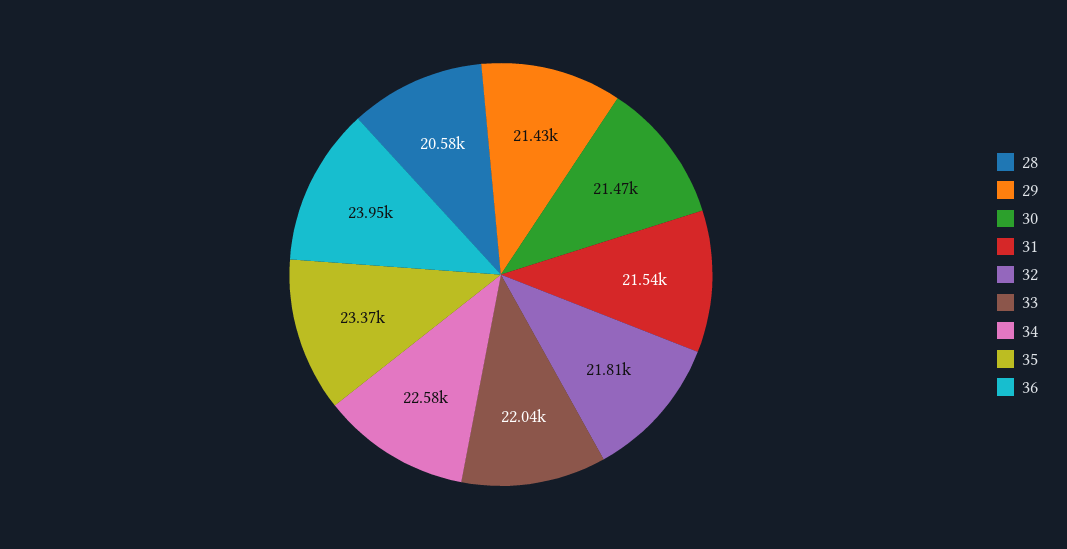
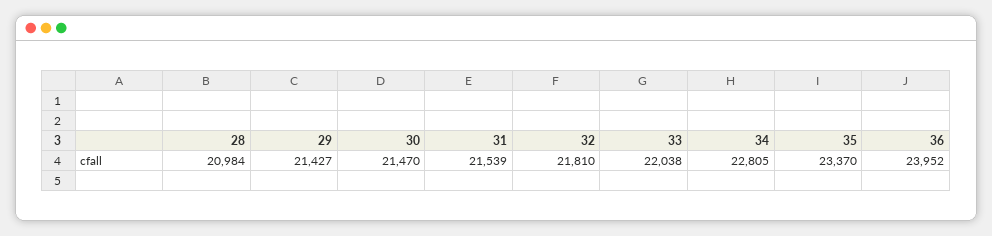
28: 20580 -> 20984
34: 22580 -> 22805

